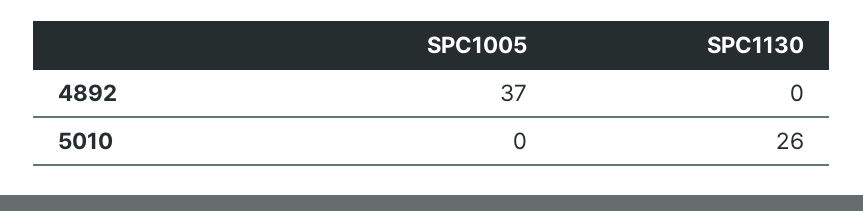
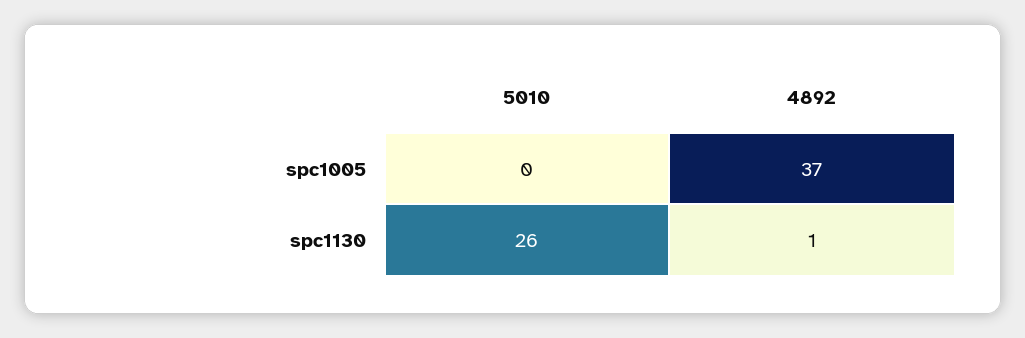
SPC1130, 4892: 0 -> 1

